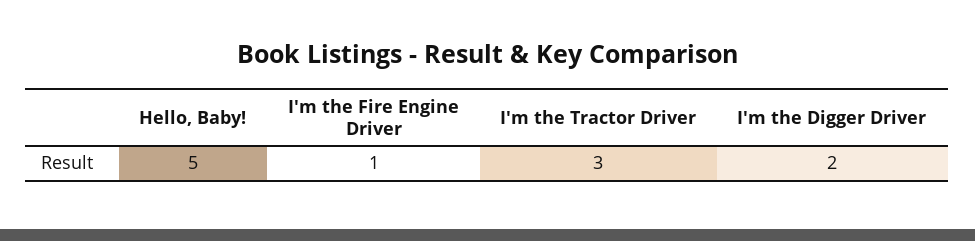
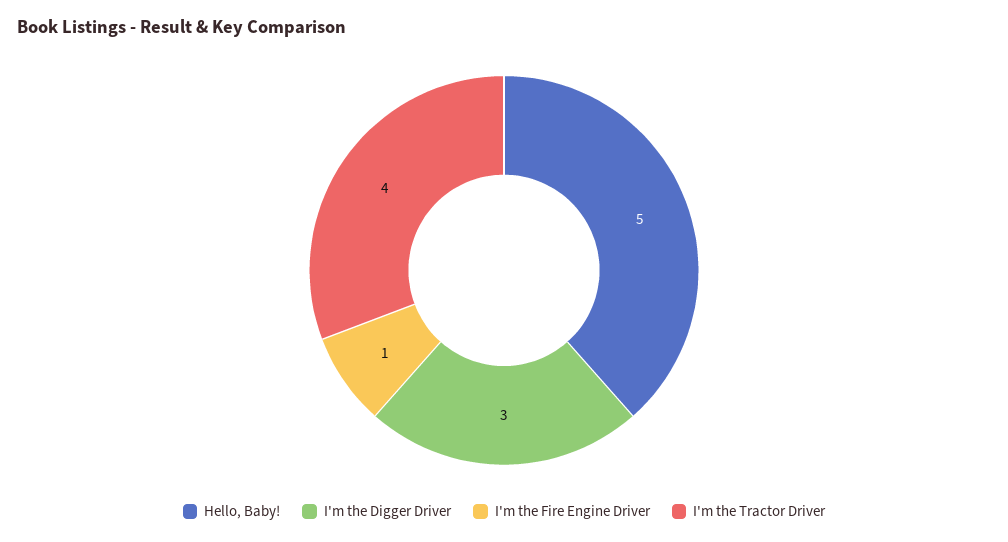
I'm the Tractor Driver: 3 -> 4
I'm the Digger Driver: 2 -> 3

